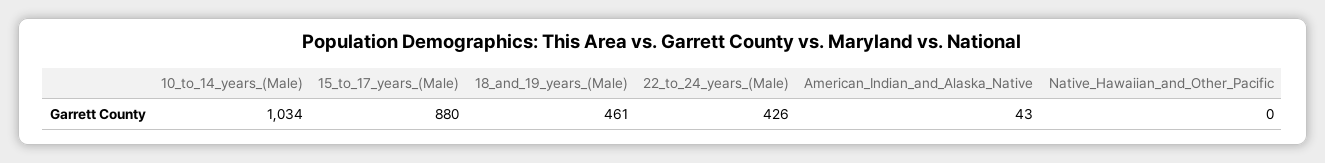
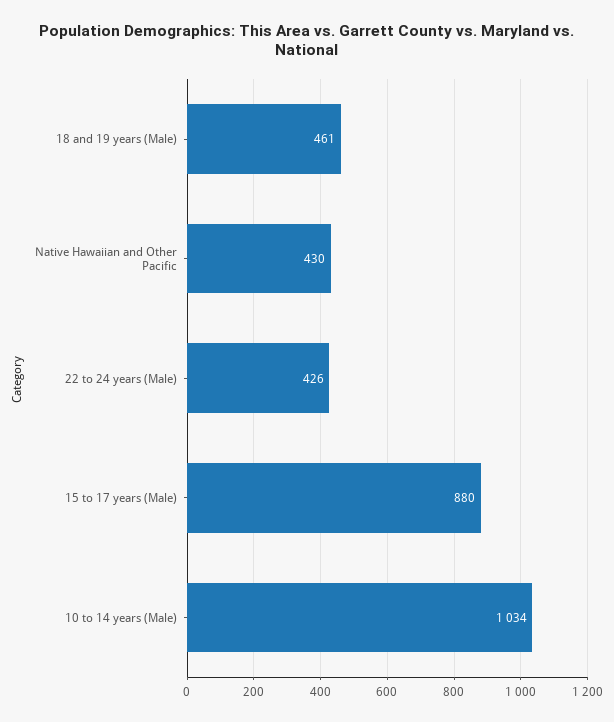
American_Indian_and_Alaska_Native: 43 -> none
Native_Hawaiian_and_Other_Pacific: 0 -> 430

